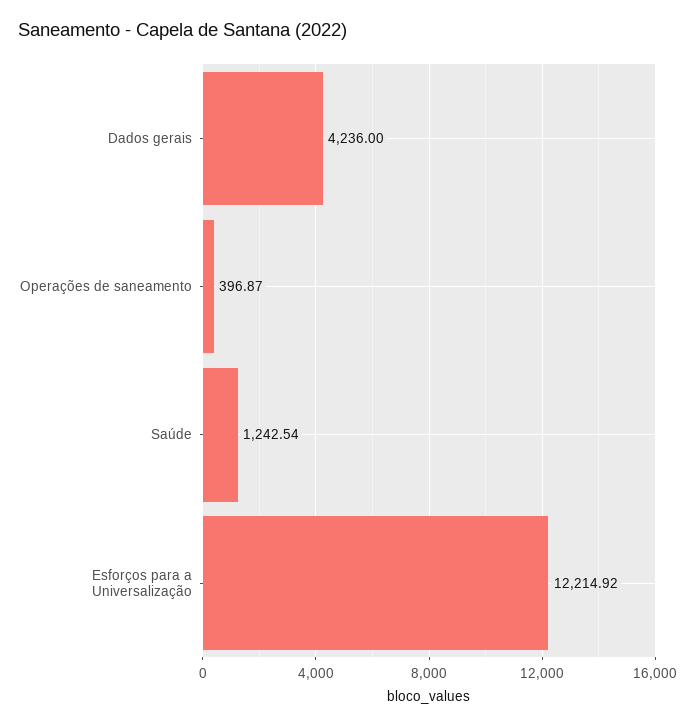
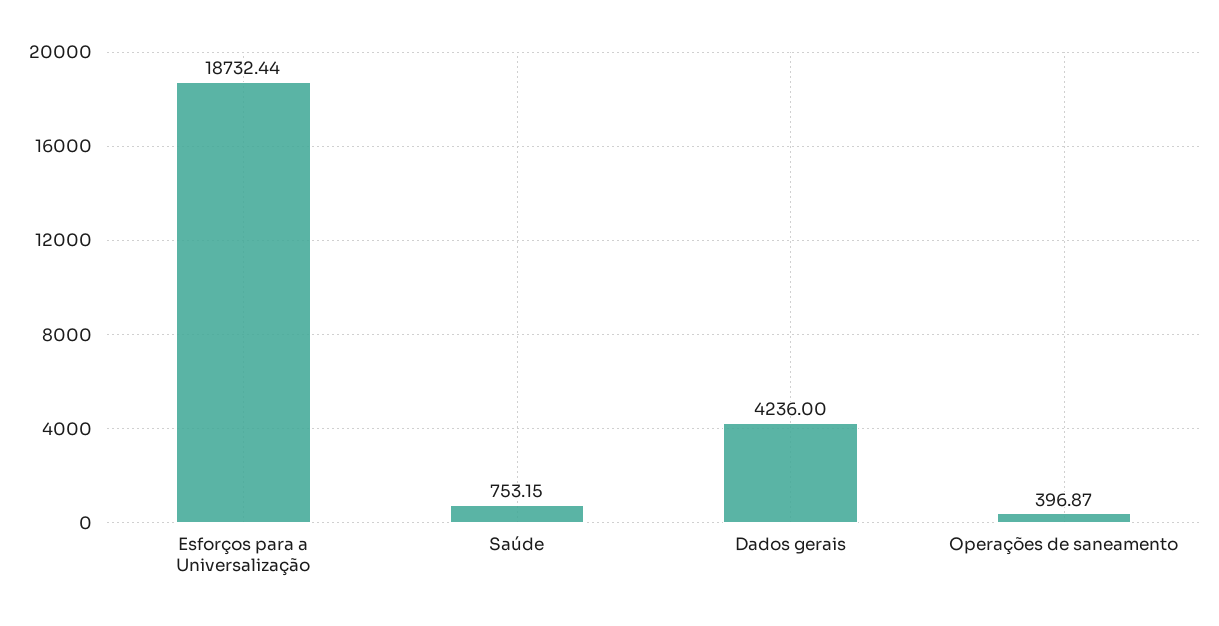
Saúde: 1242.54 -> 753.15
Esforços para a Universalização: 12214.92 -> 18732.44

